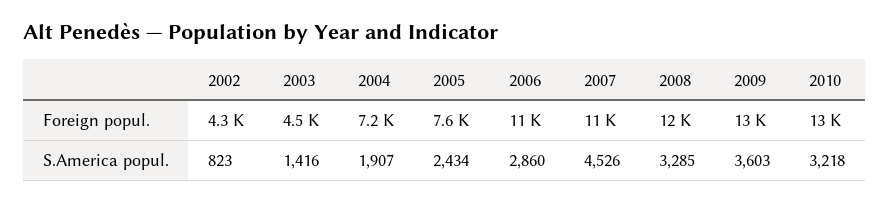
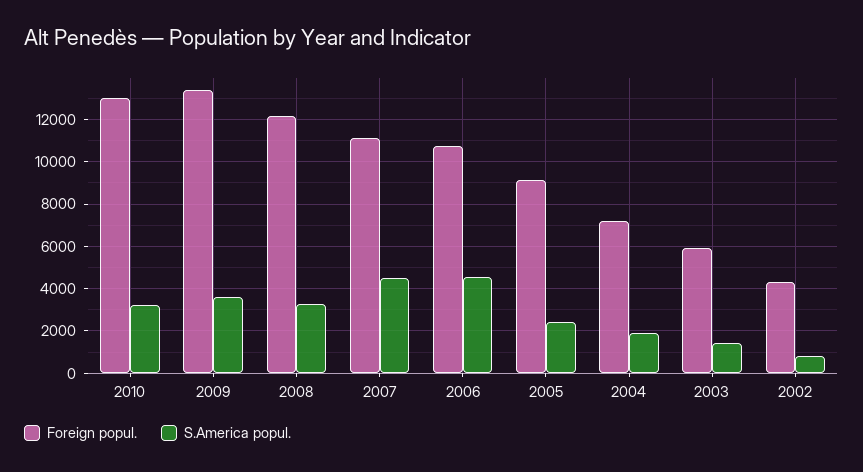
Foreign popul., 2003: 4500 -> 6000
Foreign popul., 2005: 7600 -> 9000
S.America popul., 2006: 2860 -> 4500

